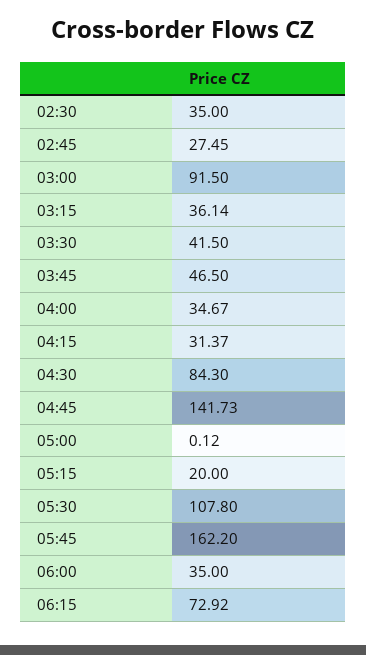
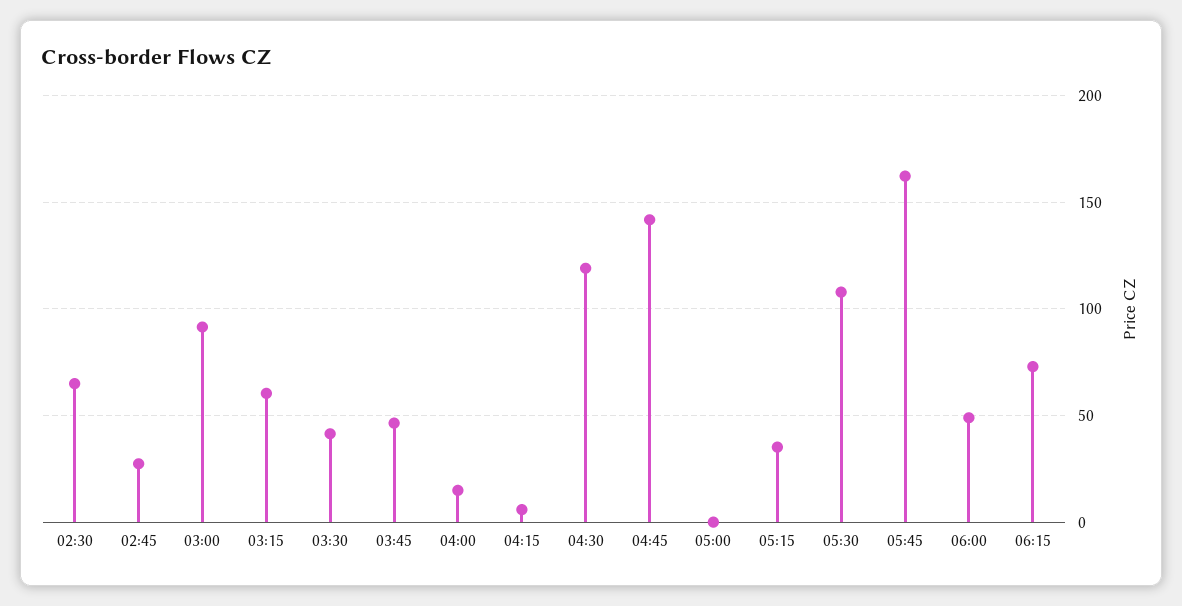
02:30: 35 -> 65
03:15: 36.14 -> 60
04:00: 34.67 -> 15
04:15: 31.37 -> 5
04:30: 84.3 -> 120
05:15: 20 -> 35
06:00: 35 -> 50

